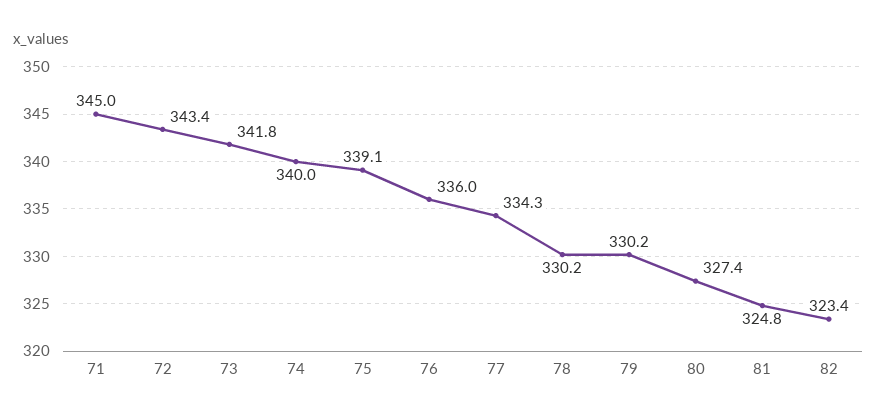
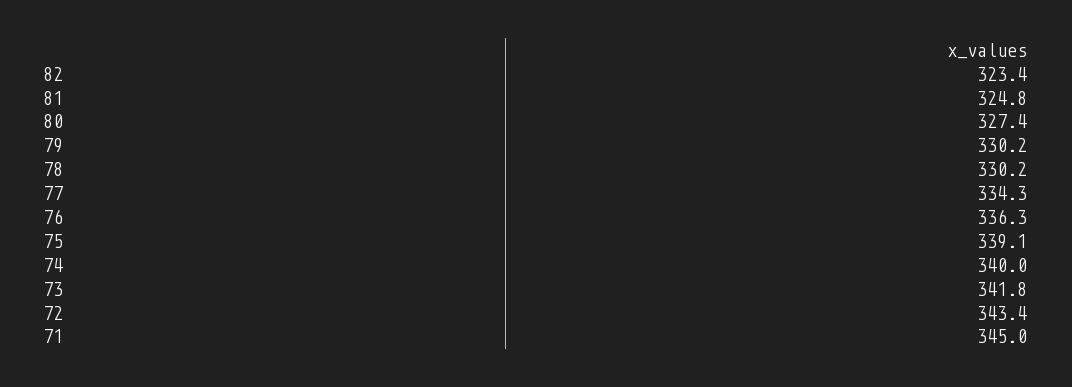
76: 336 -> 336.3

